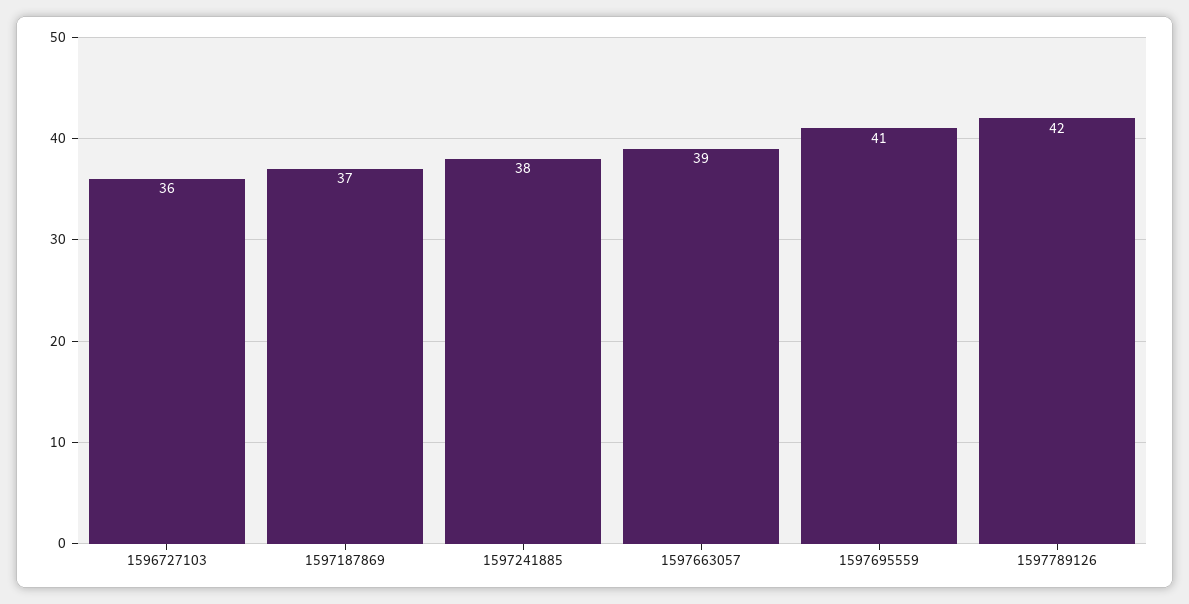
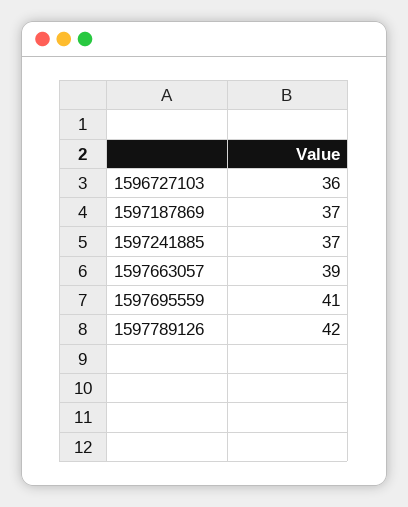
1597241885: 38 -> 37

